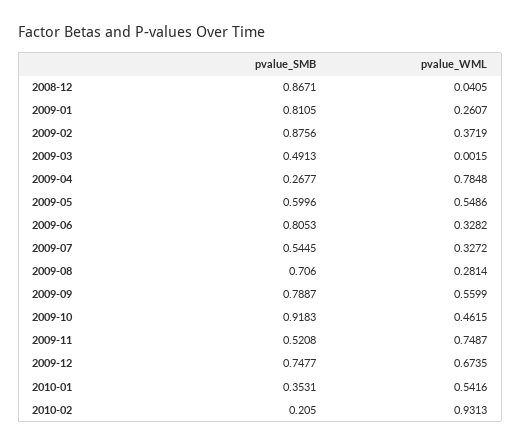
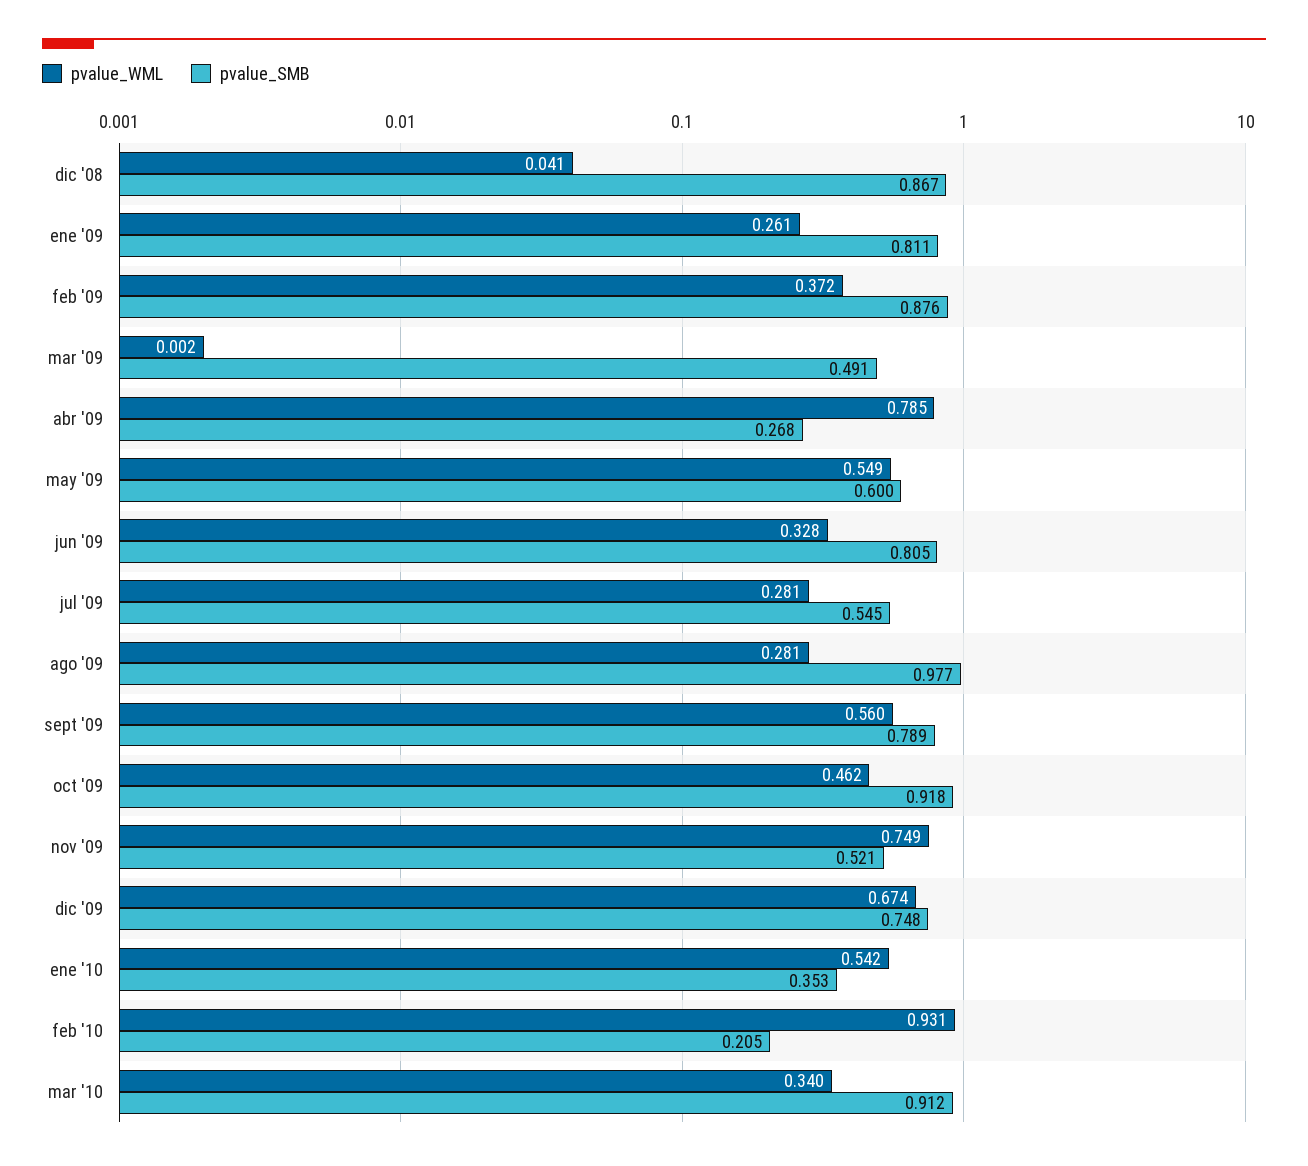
pvalue_WML, 2009-07: 0.3272 -> 0.281
pvalue_SMB, 2009-08: 0.706 -> 0.977
pvalue_WML, mar '10: none -> 0.34
pvalue_SMB, mar '10: none -> 0.912

